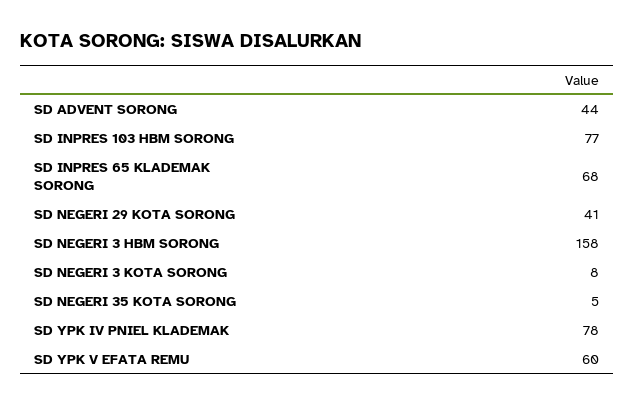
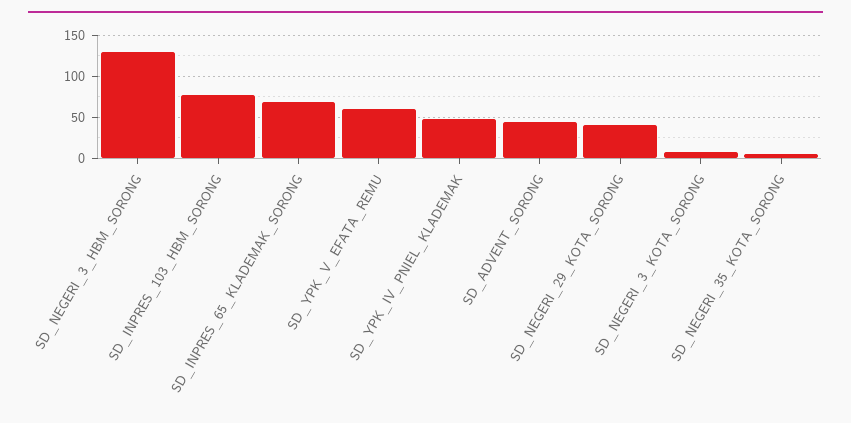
SD NEGERI 3 HBM SORONG: 158 -> 130
SD YPK IV PNIEL KLADEMAK: 78 -> 50

